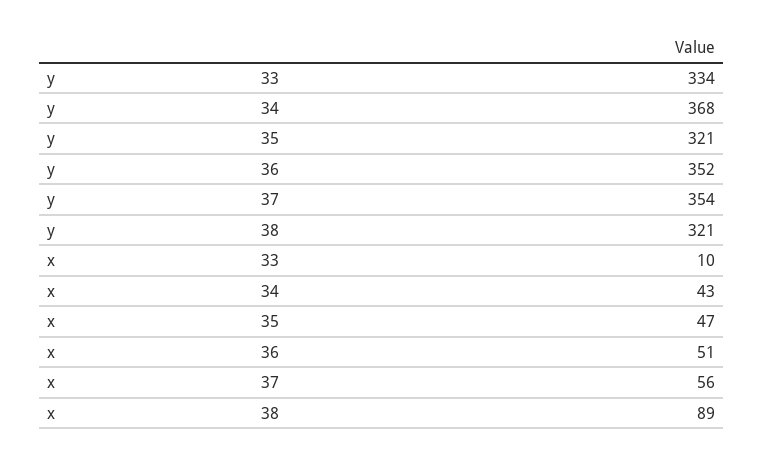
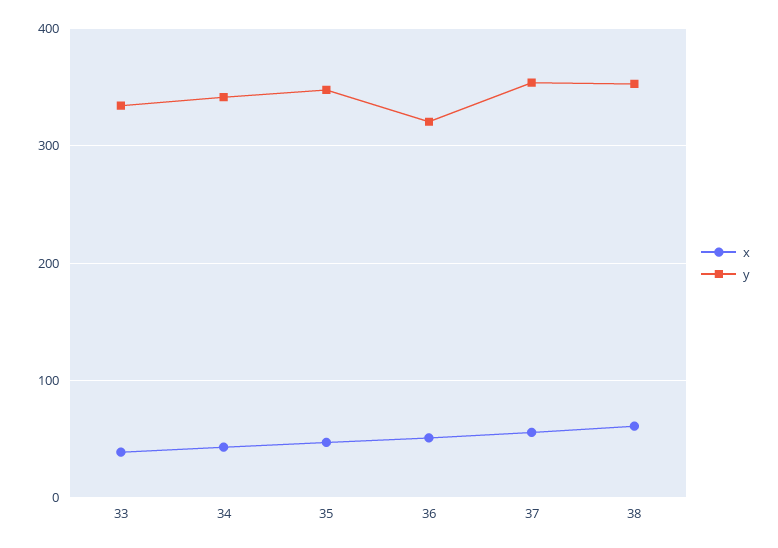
y, 34: 368 -> 340
y, 35: 321 -> 350
y, 36: 352 -> 320
y, 38: 321 -> 350
x, 33: 10 -> 40
x, 38: 89 -> 60

